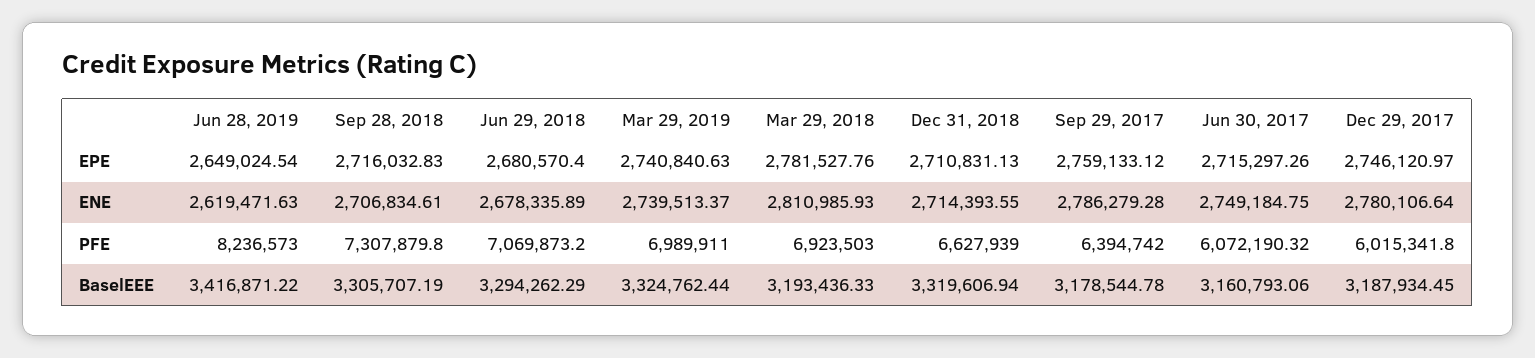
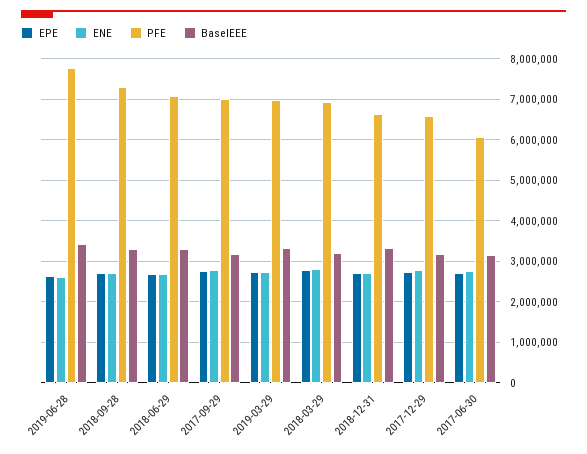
PFE, Jun 28, 2019: 8236573 -> 7800000
PFE, Sep 29, 2017: 6394742 -> 7000000
PFE, Dec 29, 2017: 6015341.8 -> 6600000

